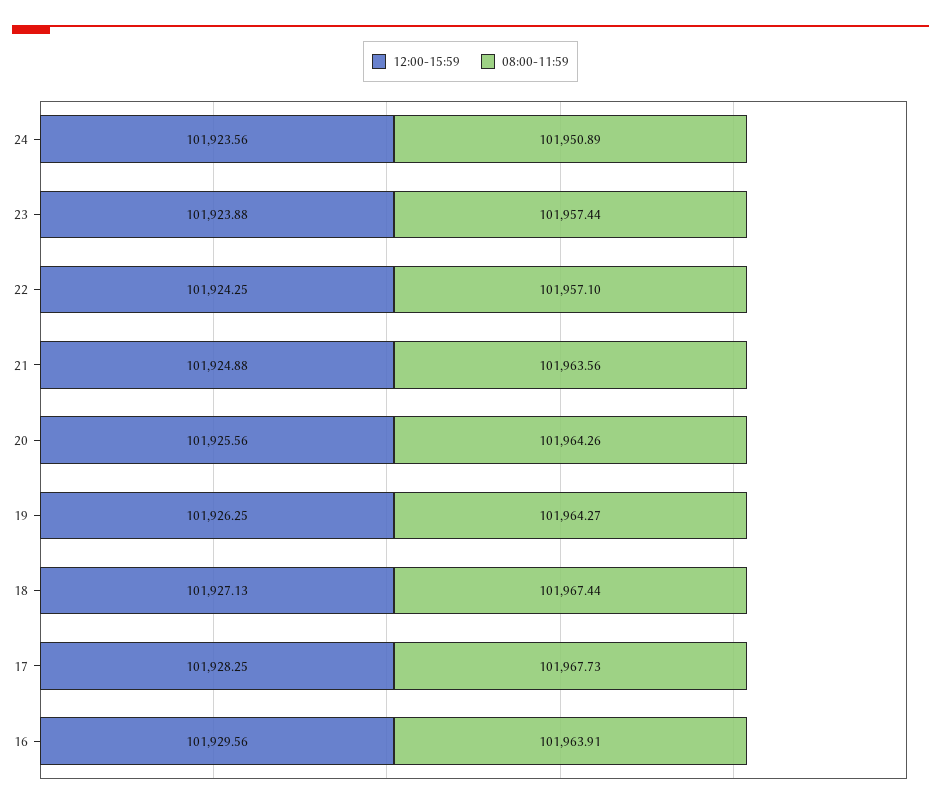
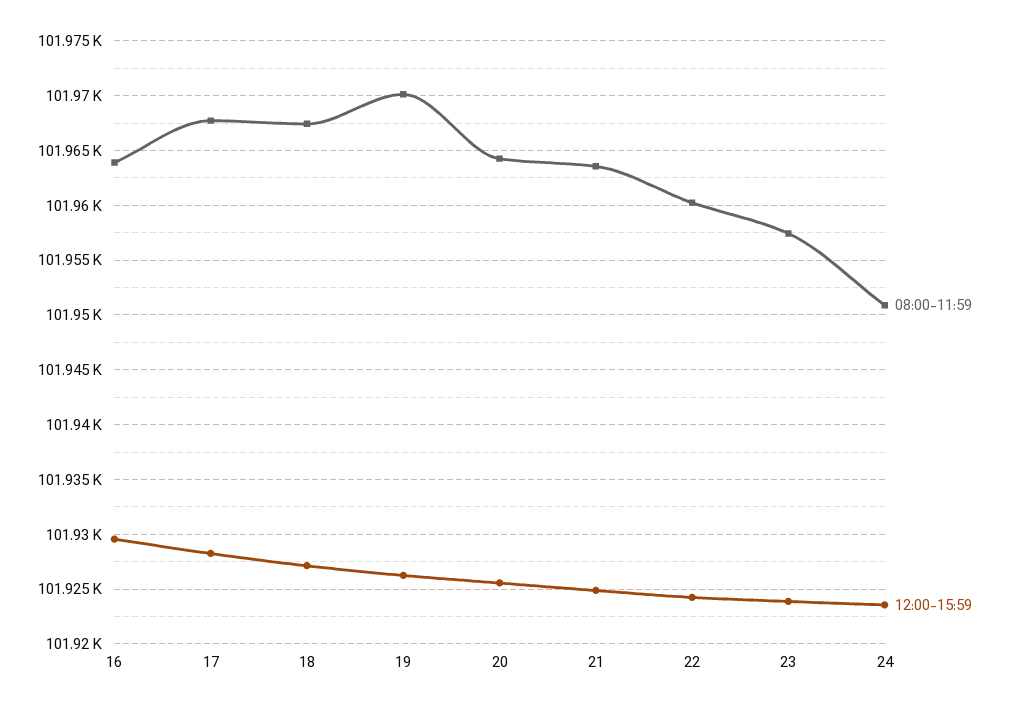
08:00-11:59, 22: 101957.1 -> 101960
08:00-11:59, 19: 101964.27 -> 101970

